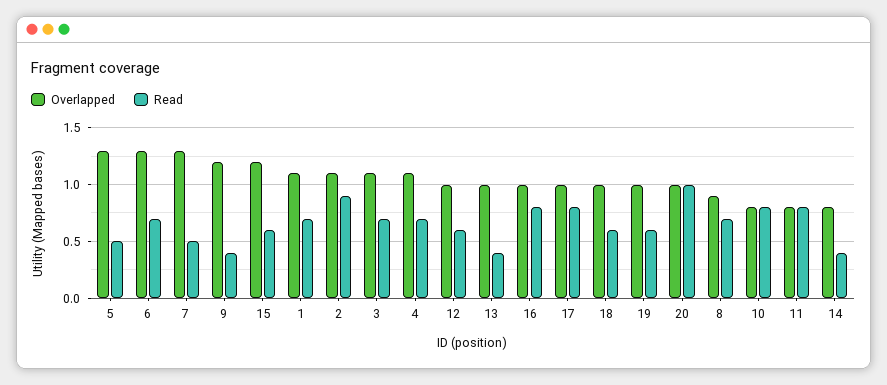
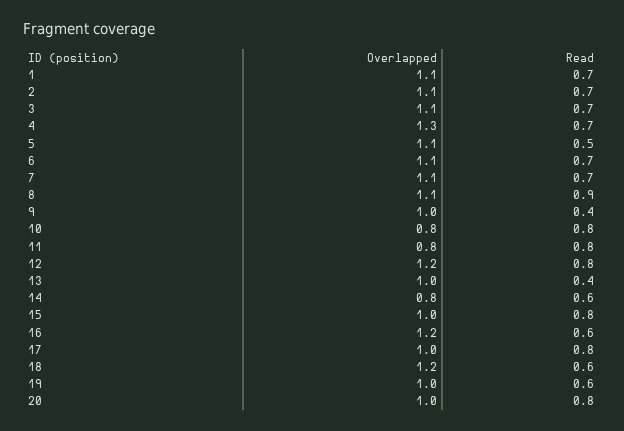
Overlapped, 5: 1.3 -> 1.1
Overlapped, 6: 1.3 -> 1.1
Overlapped, 7: 1.3 -> 1.1
Read, 7: 0.5 -> 0.7
Overlapped, 9: 1.2 -> 1
Overlapped, 15: 1.2 -> 1
Read, 15: 0.6 -> 0.8
Read, 2: 0.9 -> 0.7
Overlapped, 4: 1.1 -> 1.3
Overlapped, 12: 1 -> 1.2
Read, 12: 0.6 -> 0.8
Overlapped, 16: 1 -> 1.2
Read, 16: 0.8 -> 0.6
Overlapped, 18: 1 -> 1.2
Read, 20: 1 -> 0.8
Overlapped, 8: 0.9 -> 1.1
Read, 8: 0.7 -> 0.9
Read, 14: 0.4 -> 0.6

